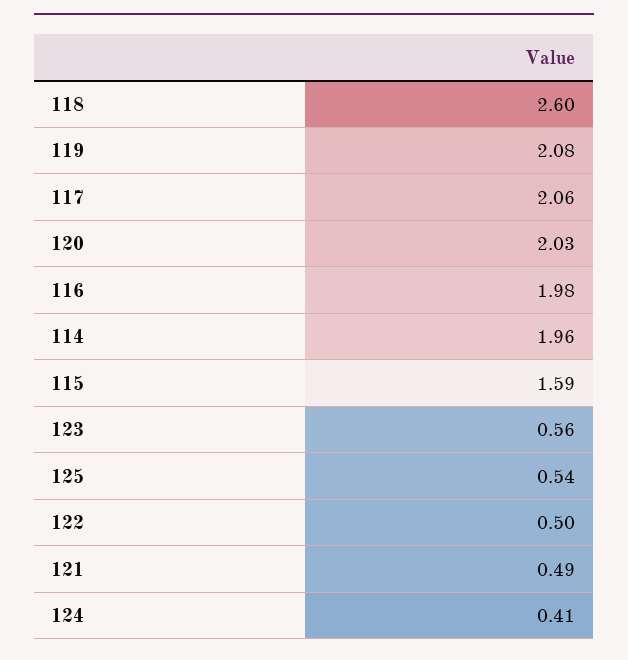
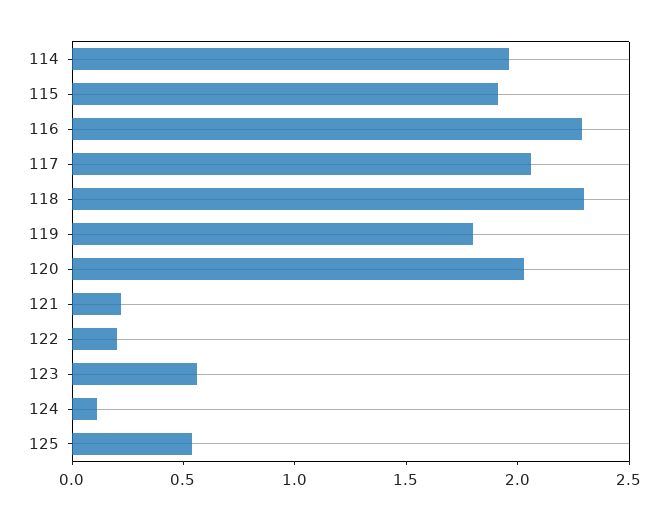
118: 2.6 -> 2.3
119: 2.08 -> 1.8
116: 1.98 -> 2.3
115: 1.59 -> 1.9
122: 0.5 -> 0.2
121: 0.49 -> 0.2
124: 0.41 -> 0.1

